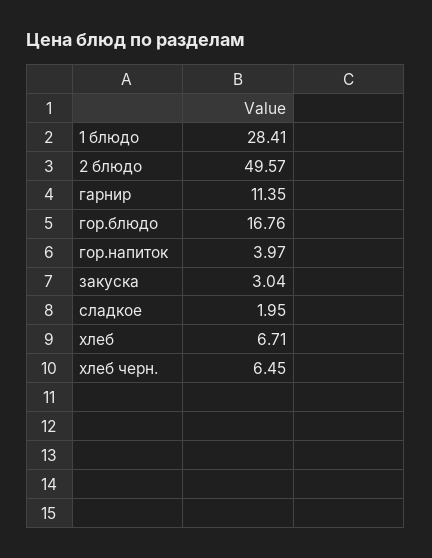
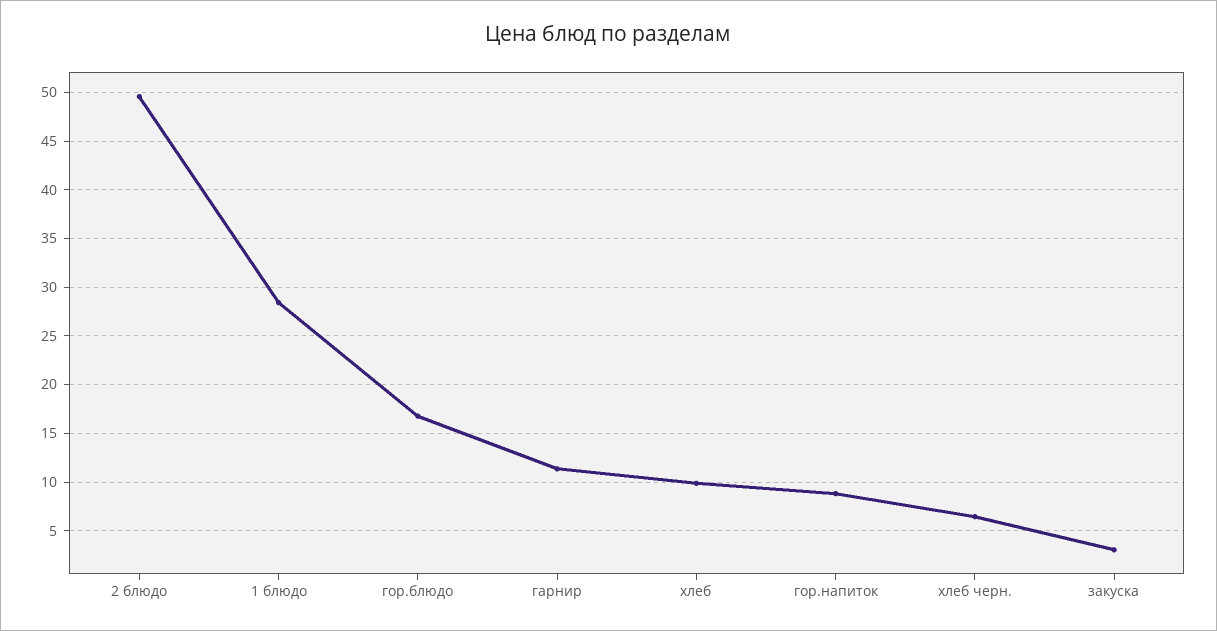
гор.напиток: 3.97 -> 9
сладкое: 1.95 -> none
хлеб: 6.71 -> 10

